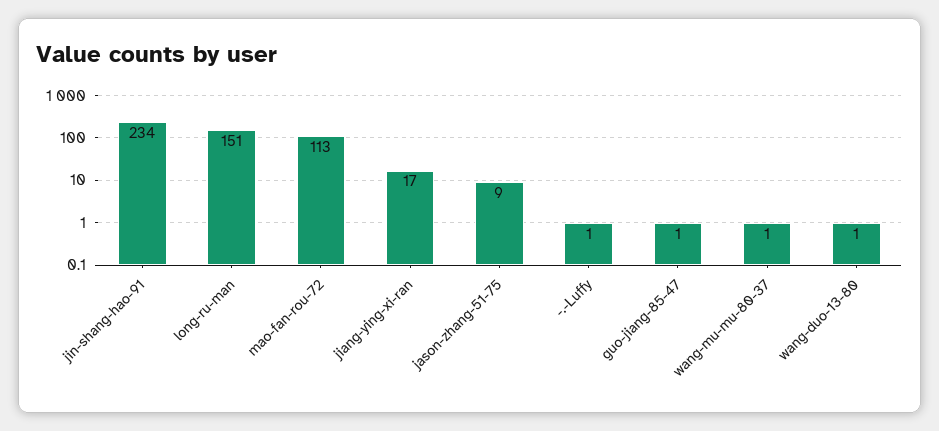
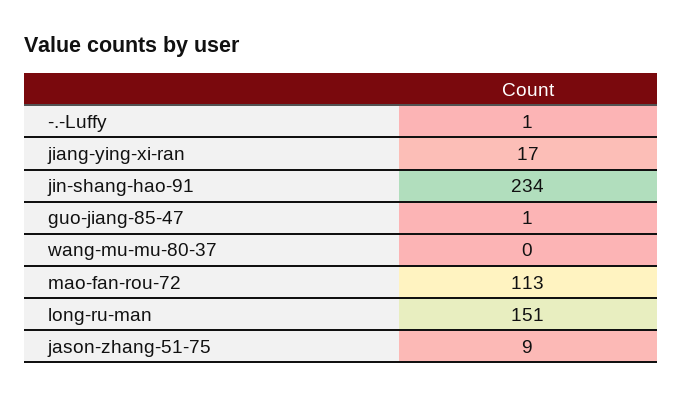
wang-mu-mu-80-37: 1 -> 0
wang-duo-13-80: 1 -> none

